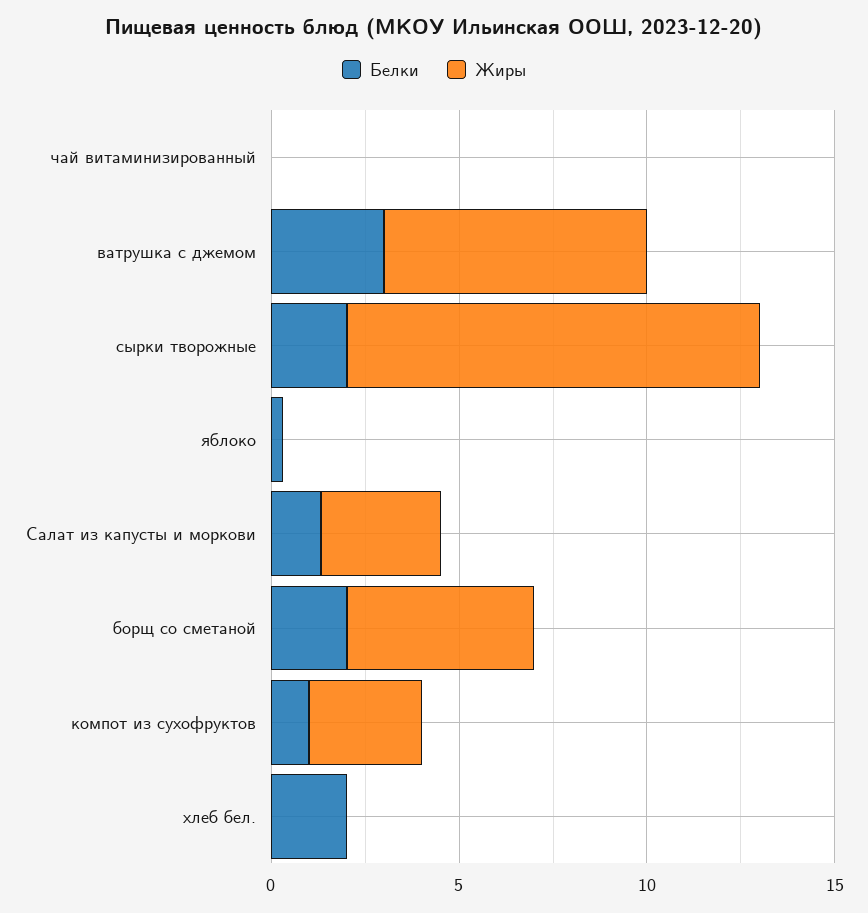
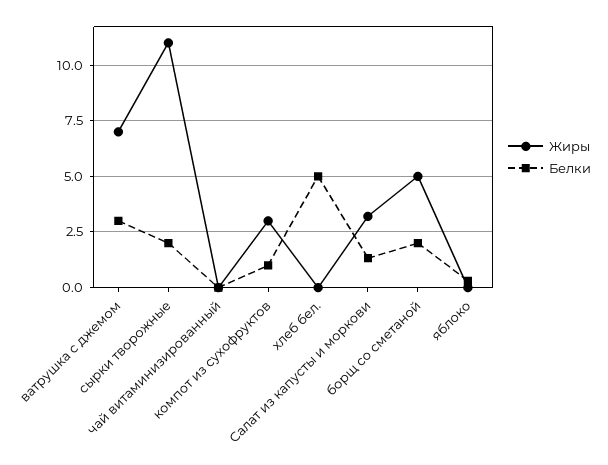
Белки, хлеб бел.: 2 -> 5

